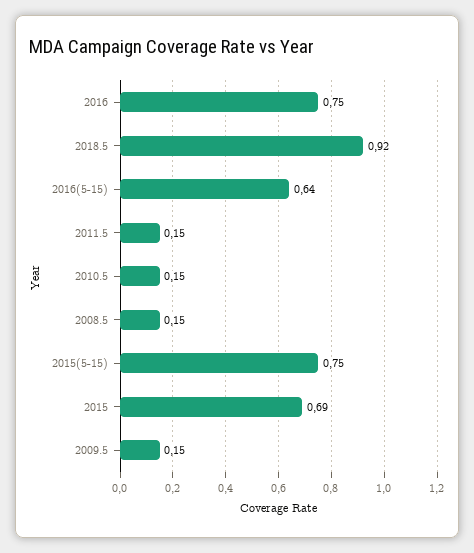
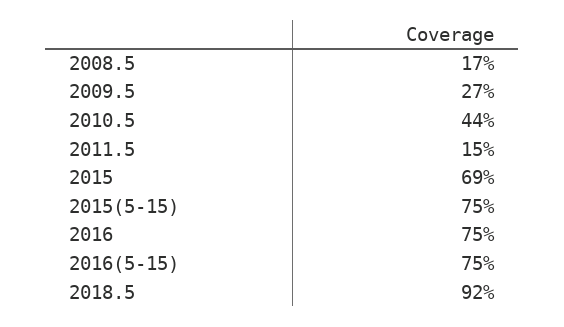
2016(5-15): 0.64 -> 0.75
2010.5: 0.15 -> 0.44
2008.5: 0.15 -> 0.17
2009.5: 0.15 -> 0.27

